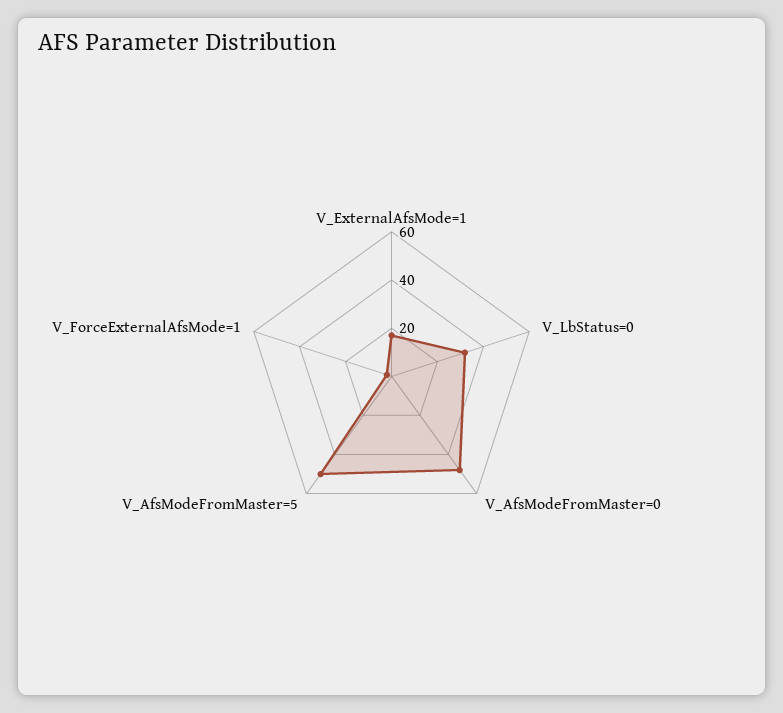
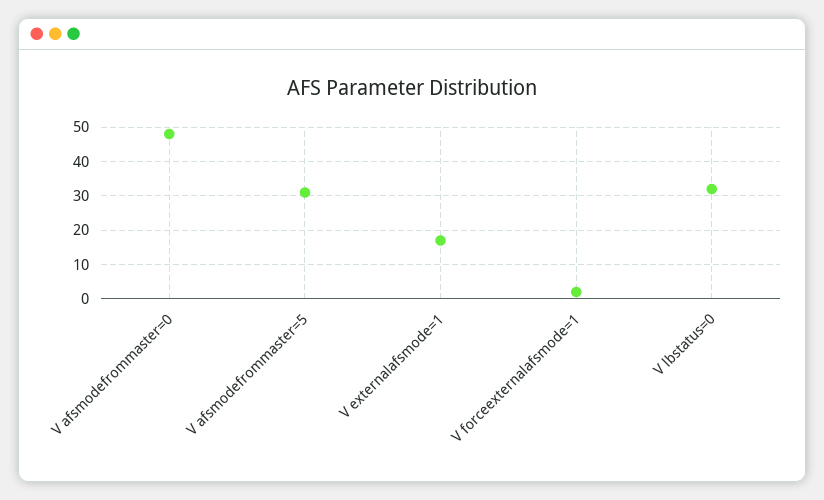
V_AfsModeFromMaster=5: 50 -> 30

